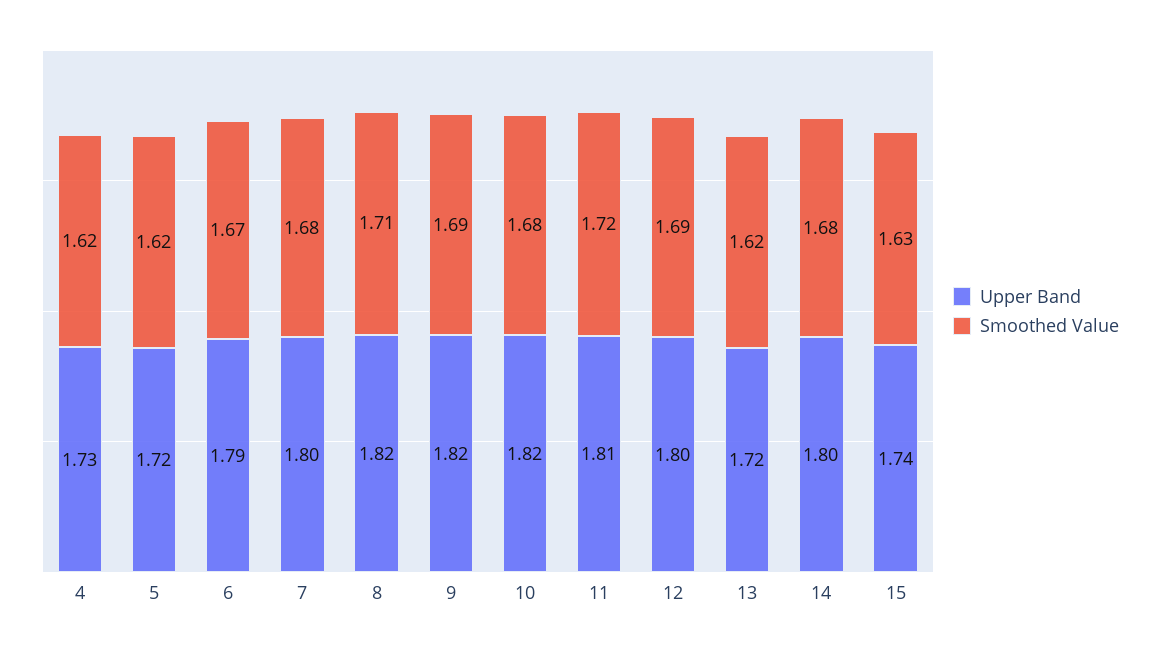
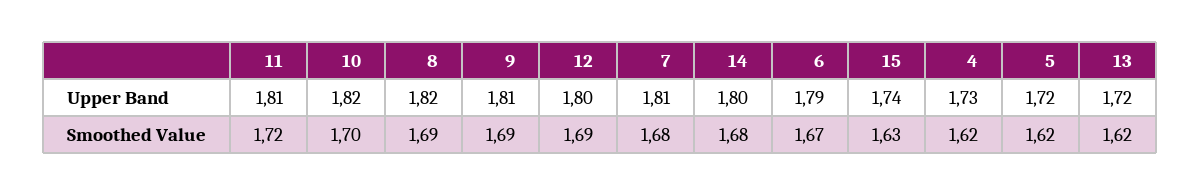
Upper Band, 7: 1.8 -> 1.81
Smoothed Value, 8: 1.71 -> 1.69
Upper Band, 9: 1.82 -> 1.81
Smoothed Value, 10: 1.68 -> 1.7

